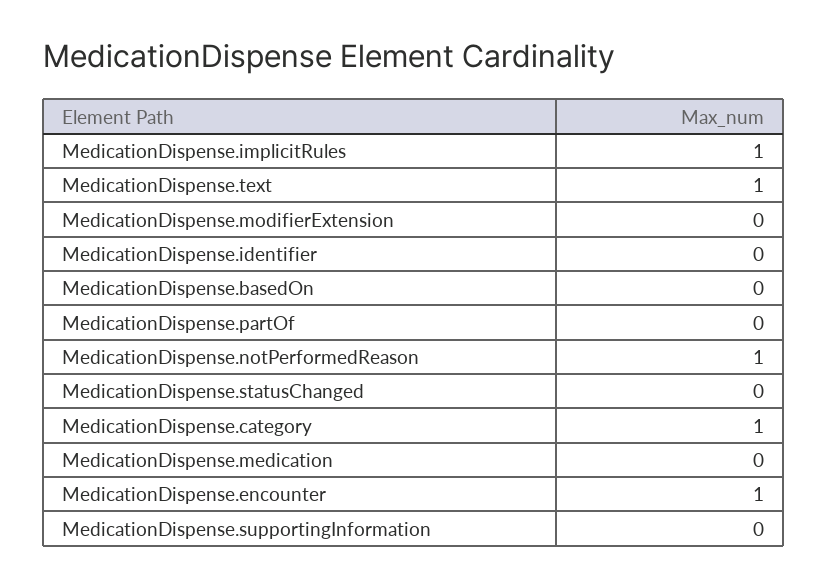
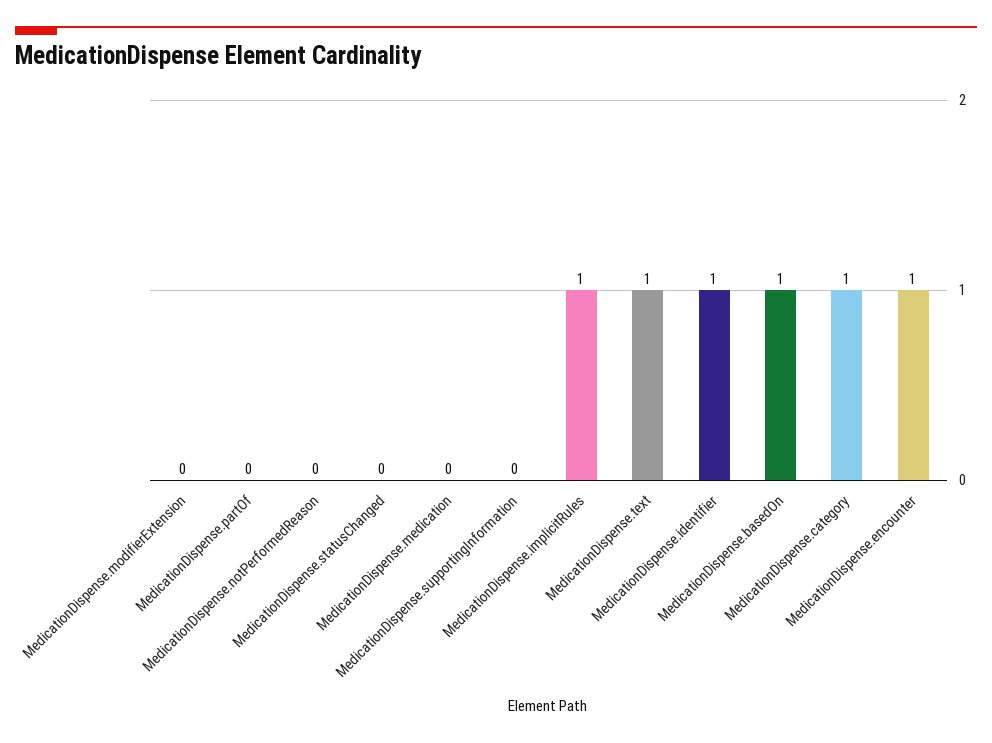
MedicationDispense.identifier: 0 -> 1
MedicationDispense.basedOn: 0 -> 1
MedicationDispense.notPerformedReason: 1 -> 0

